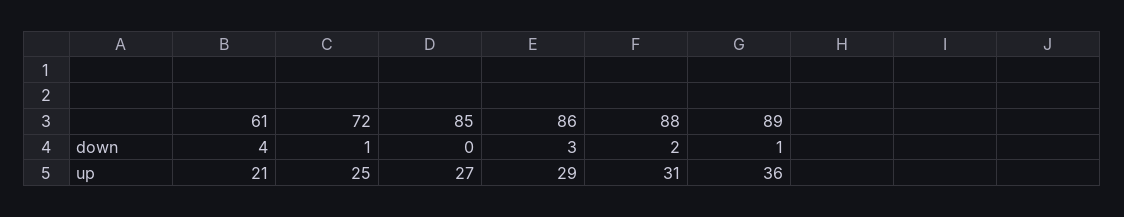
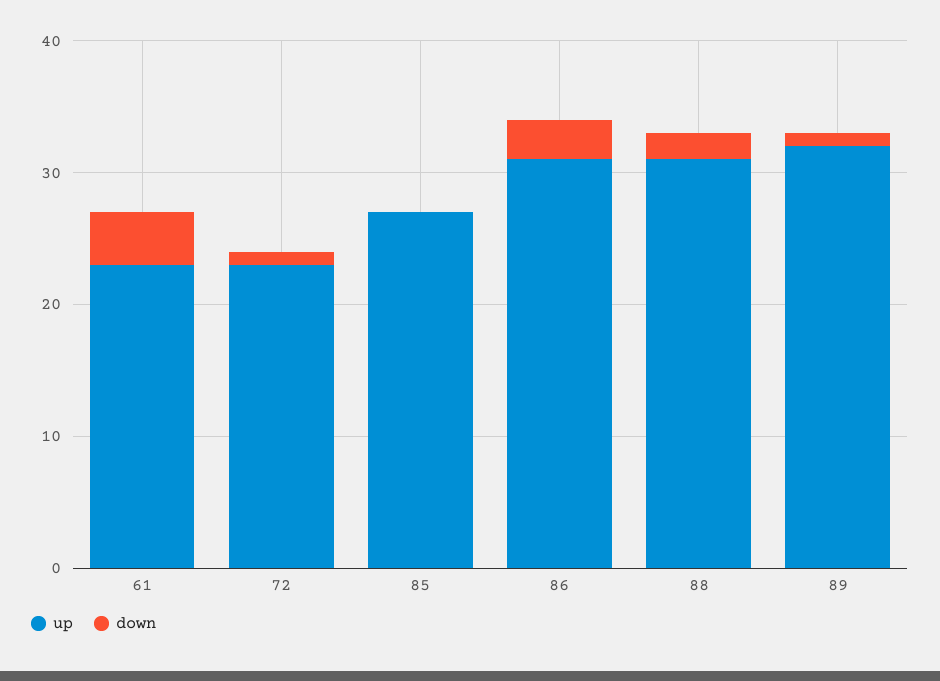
up, 61: 21 -> 23
up, 72: 25 -> 23
up, 86: 29 -> 31
up, 89: 36 -> 32

